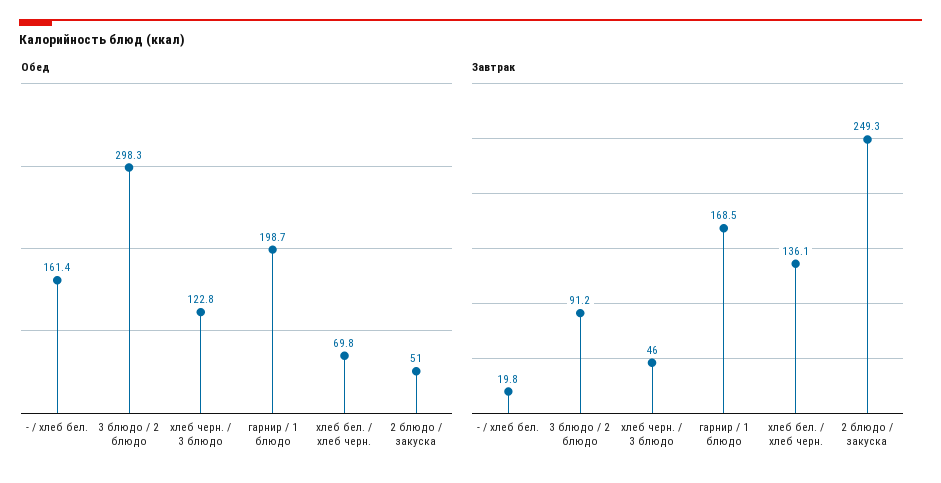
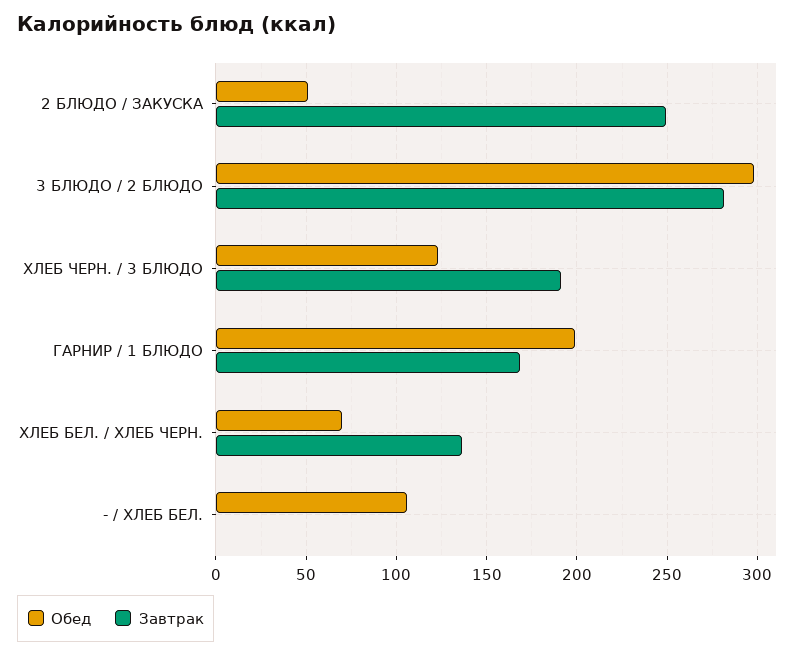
Обед, - / хлеб бел.: 161.4 -> 105
Завтрак, - / хлеб бел.: 19.8 -> 0
Завтрак, 3 блюдо / 2 блюдо: 91.2 -> 280
Завтрак, хлеб черн. / 3 блюдо: 46 -> 190

